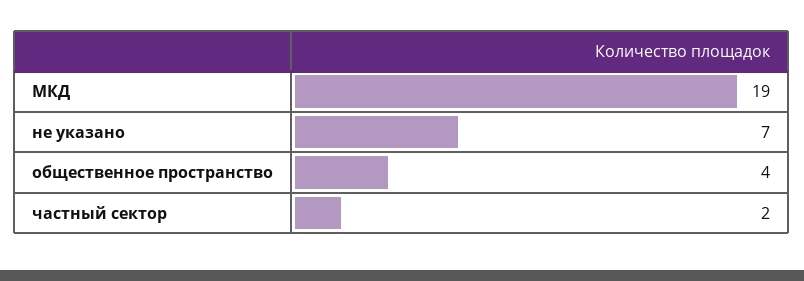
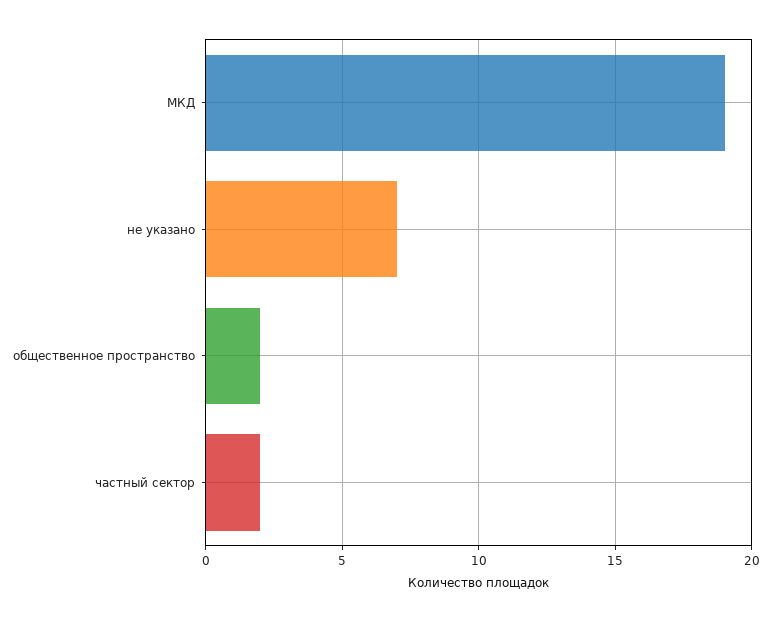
общественное пространство: 4 -> 2

